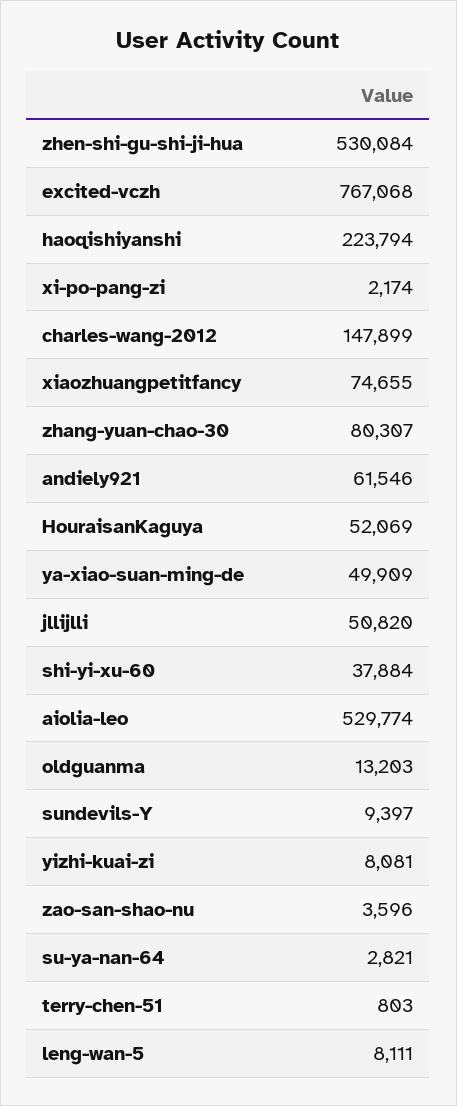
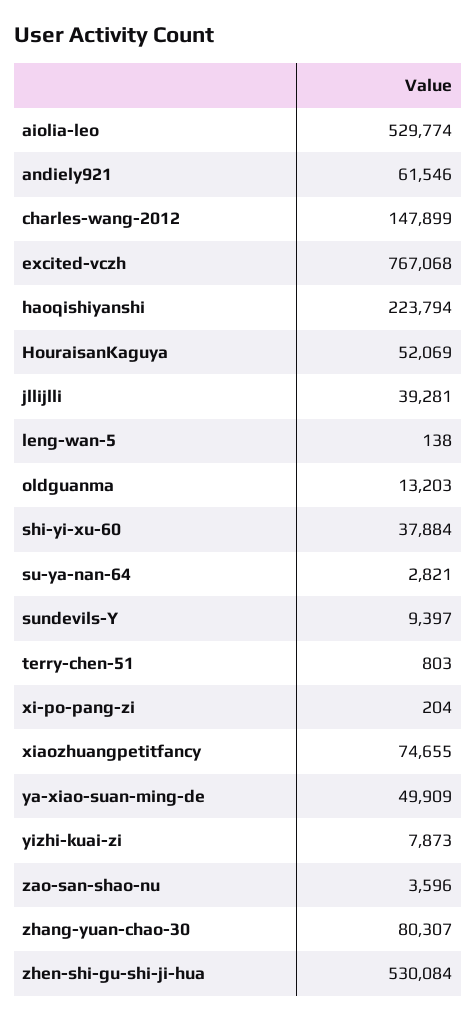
xi-po-pang-zi: 2174 -> 204
jllijlli: 50820 -> 39281
yizhi-kuai-zi: 8081 -> 7873
leng-wan-5: 8111 -> 138

